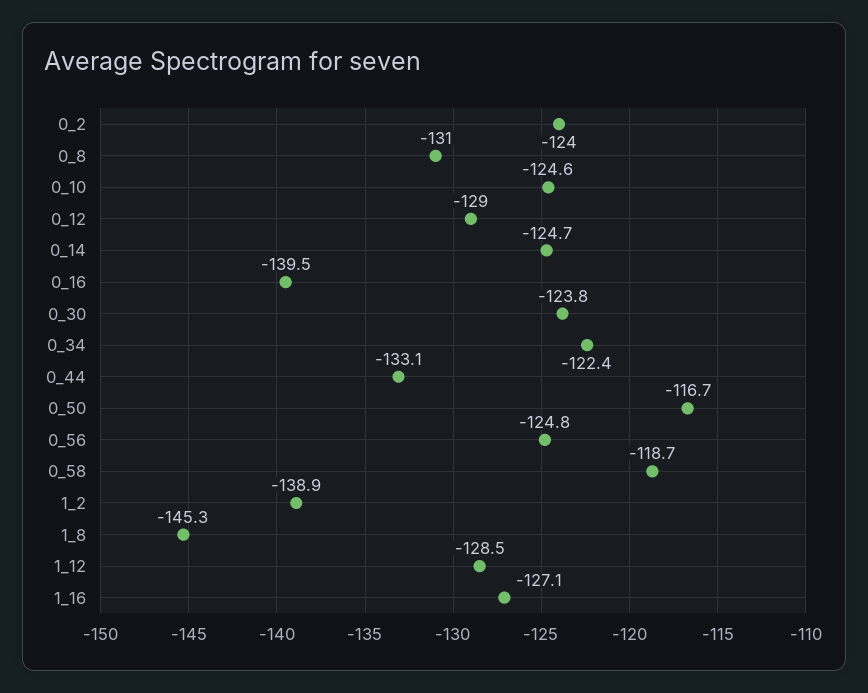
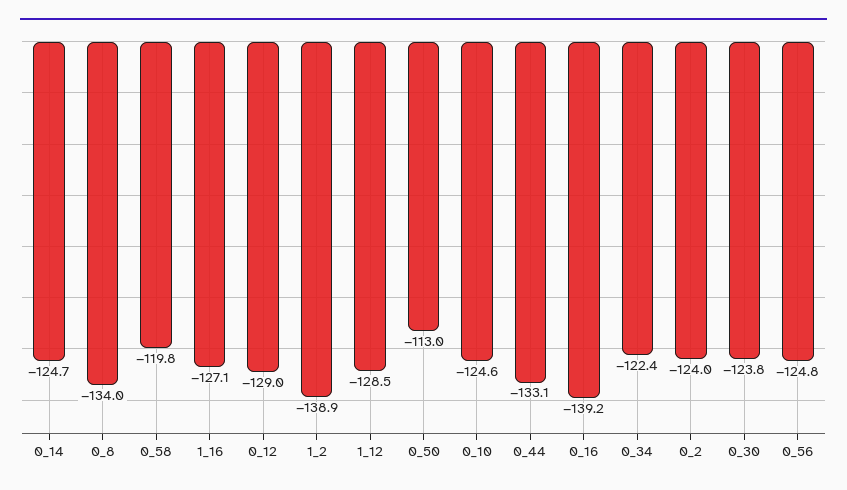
0_8: -131 -> -134
0_16: -139.5 -> -139.2
0_50: -116.7 -> -113
0_58: -118.7 -> -119.8
1_8: -145.3 -> none

